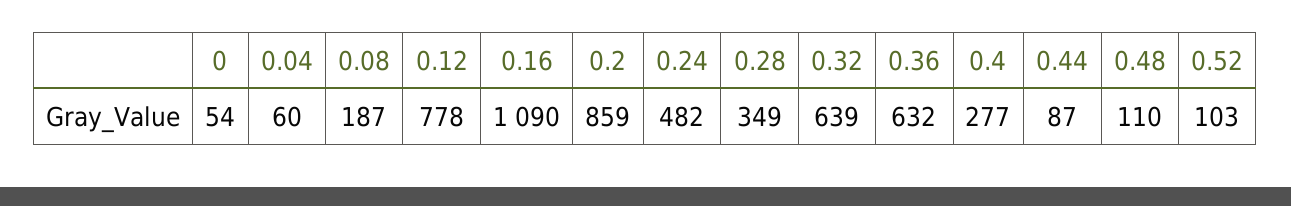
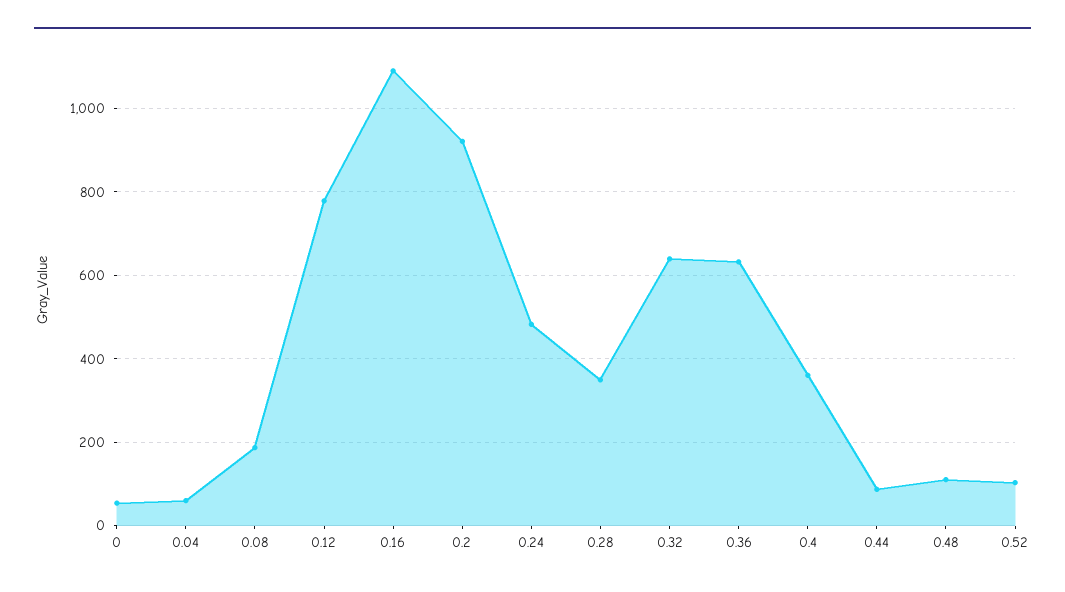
0.2: 859 -> 920
0.4: 277 -> 360

